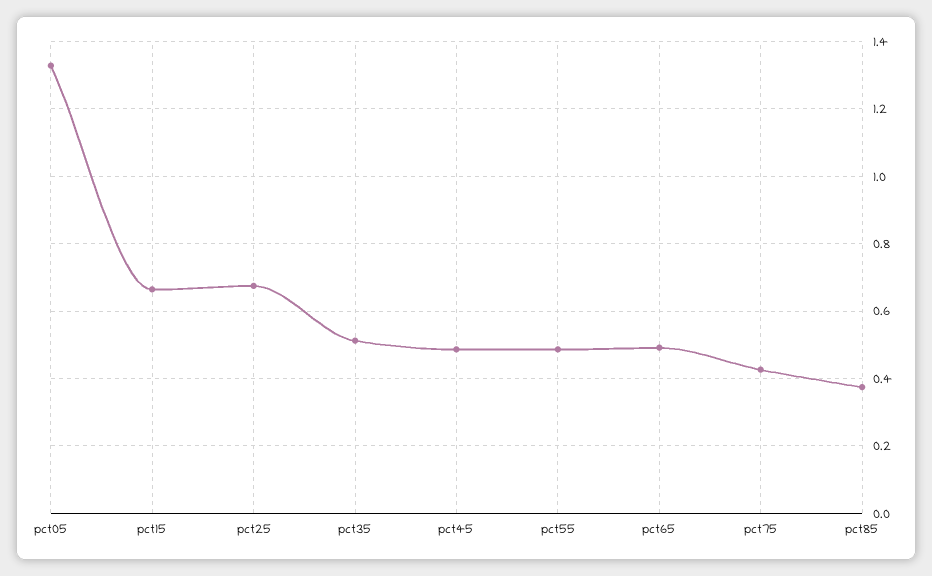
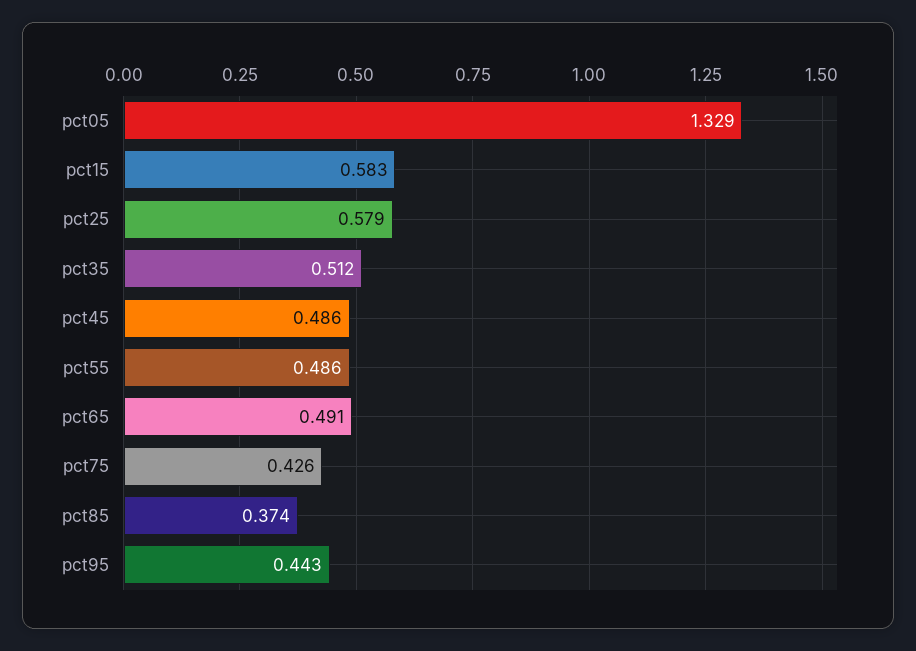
pct15: 0.66 -> 0.583
pct25: 0.68 -> 0.579
pct95: none -> 0.443

